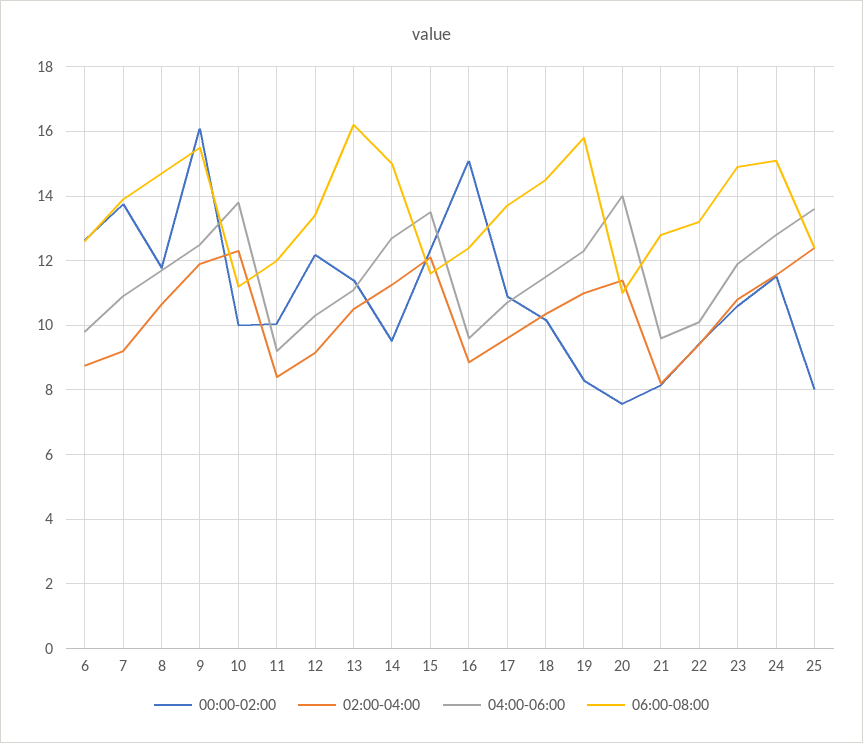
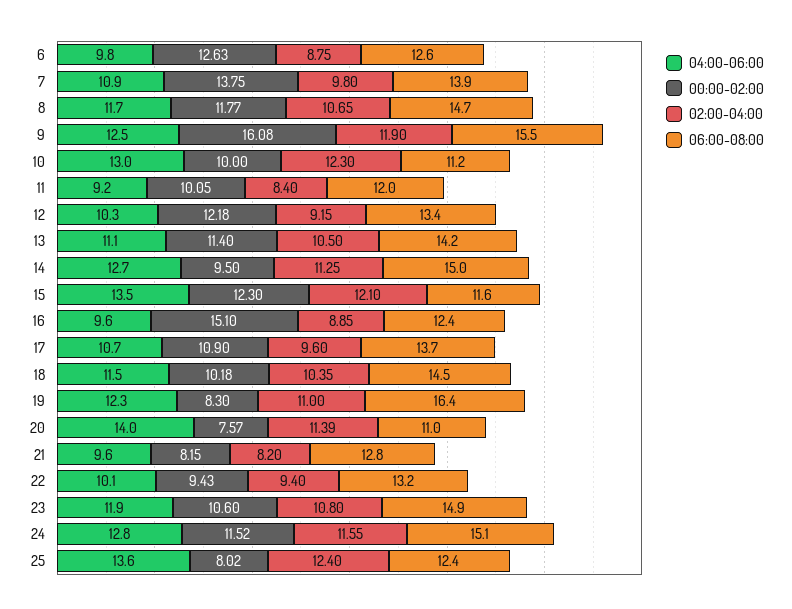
02:00-04:00, 7: 9.2 -> 9.8
04:00-06:00, 10: 13.8 -> 13
06:00-08:00, 13: 16.2 -> 14.2
06:00-08:00, 19: 15.8 -> 16.4

